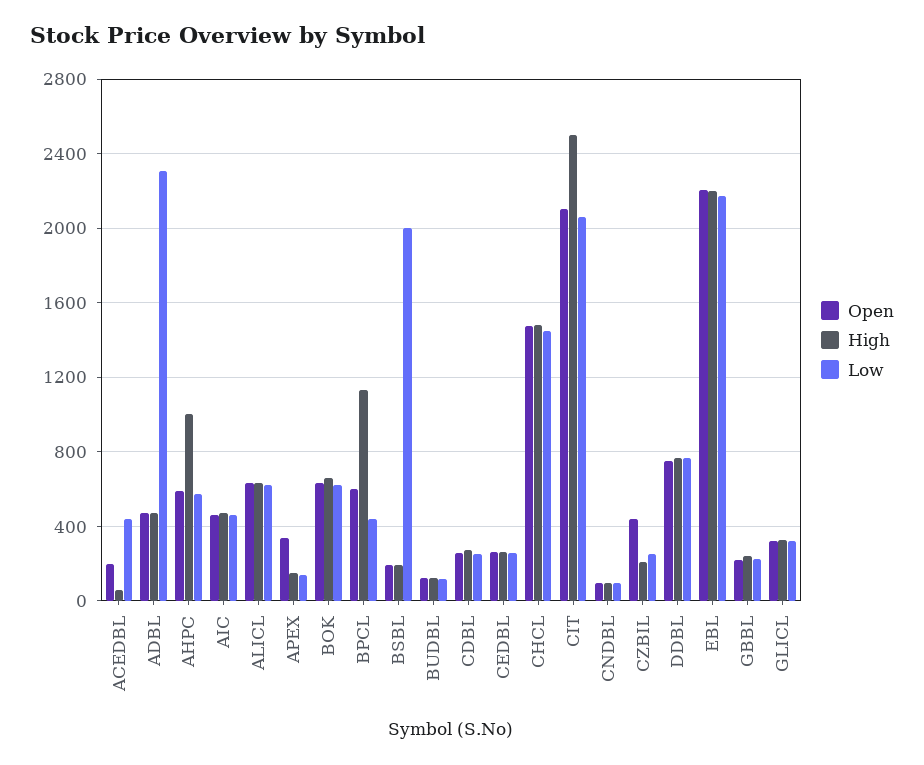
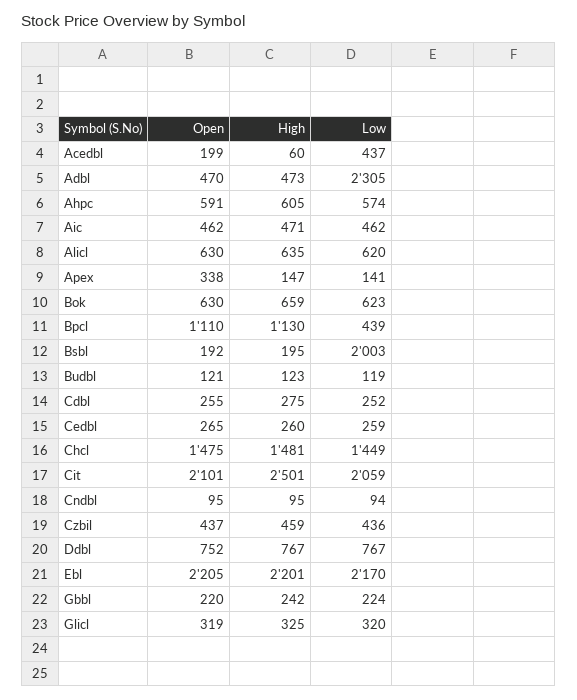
High, AHPC: 1000 -> 605
Open, BPCL: 600 -> 1110
High, CZBIL: 200 -> 459
Low, CZBIL: 250 -> 436

